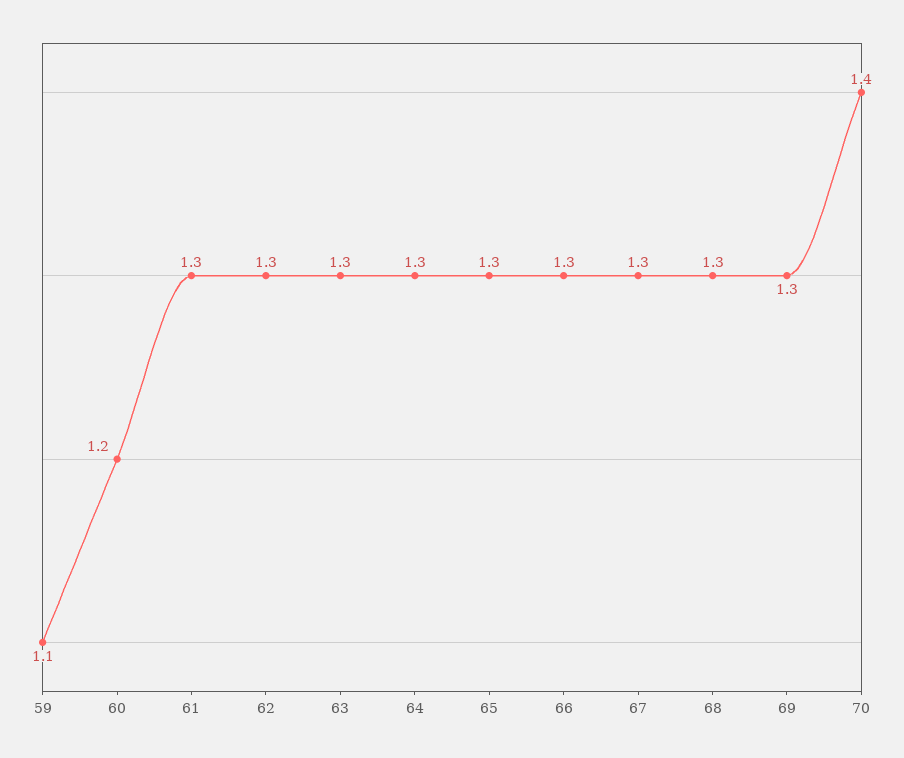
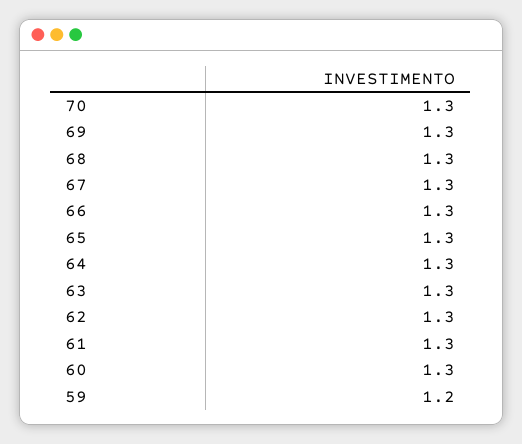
59: 1.1 -> 1.2
60: 1.2 -> 1.3
70: 1.4 -> 1.3

